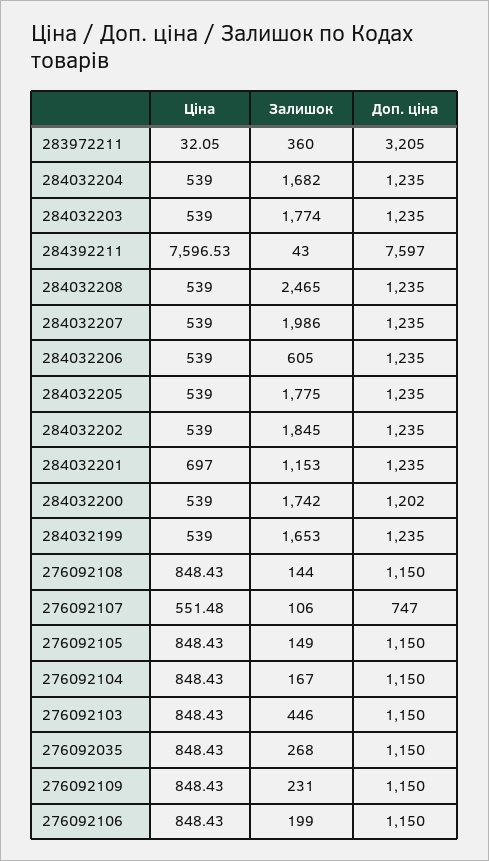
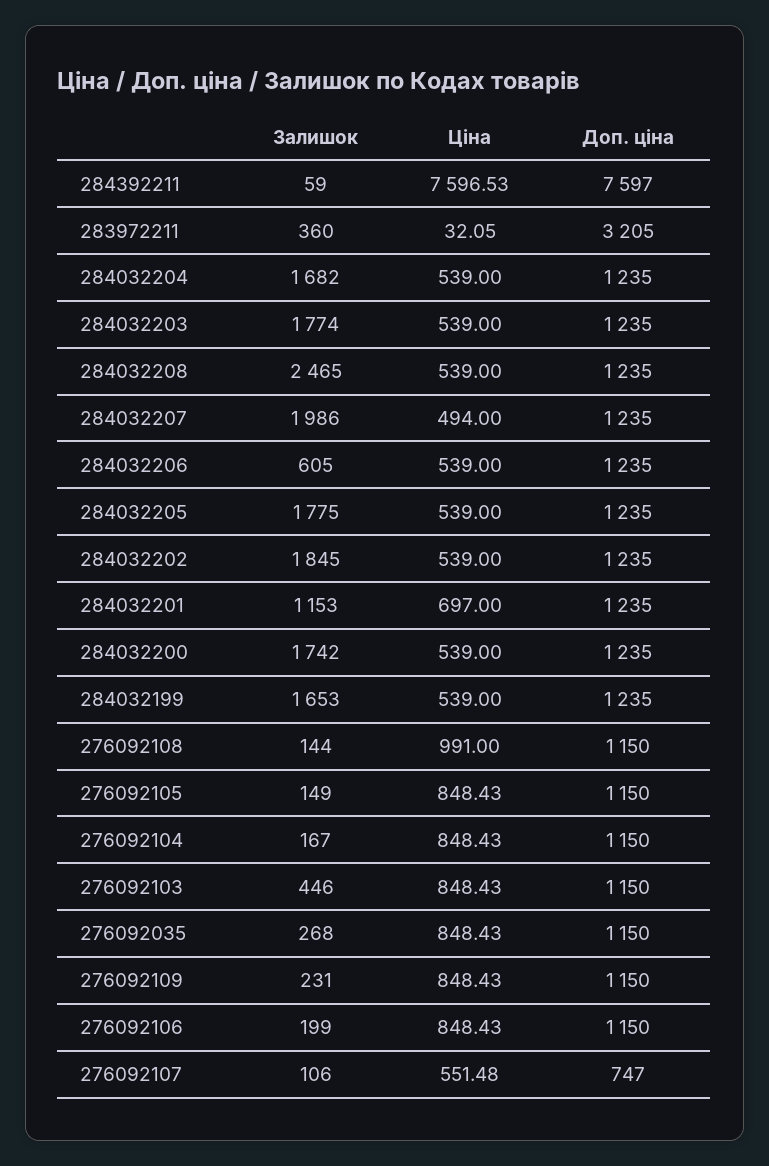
Залишок, 284392211: 43 -> 59
Ціна, 284032207: 539 -> 494
Доп. ціна, 284032200: 1202 -> 1235
Ціна, 276092108: 848.43 -> 991

